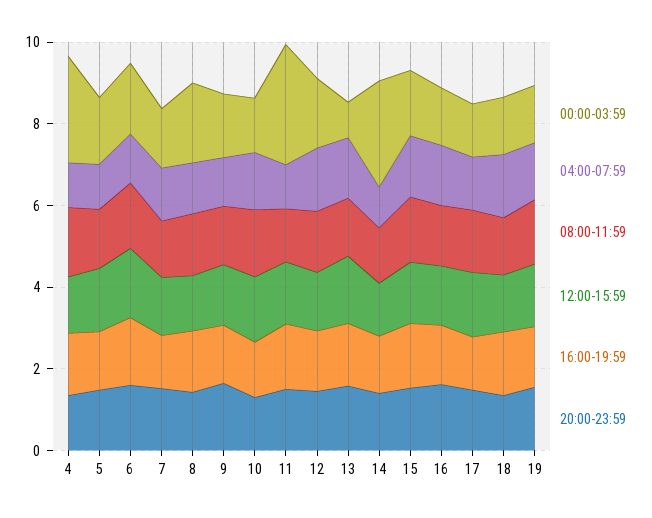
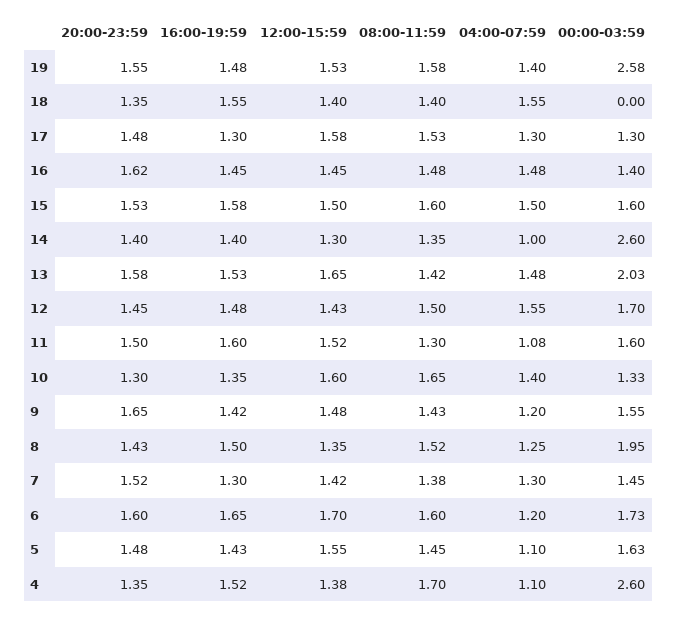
00:00-03:59, 11: 3 -> 1.6
00:00-03:59, 13: 1 -> 2.03
00:00-03:59, 18: 1.5 -> 0
00:00-03:59, 19: 1.5 -> 2.58

